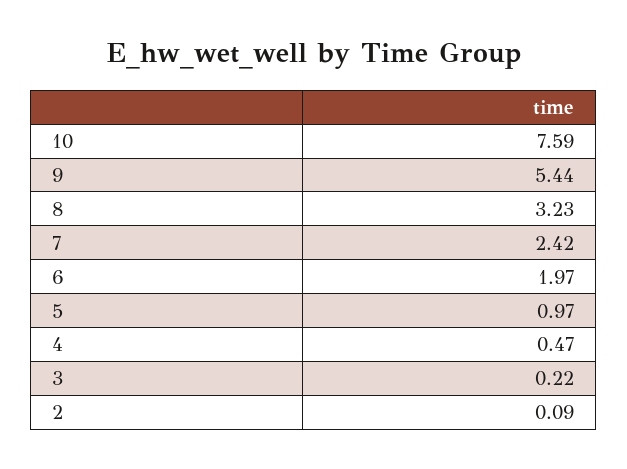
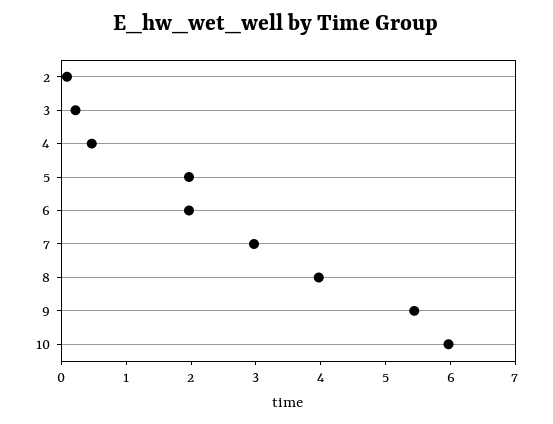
10: 7.59 -> 6
8: 3.23 -> 4
7: 2.42 -> 3
5: 0.97 -> 2

